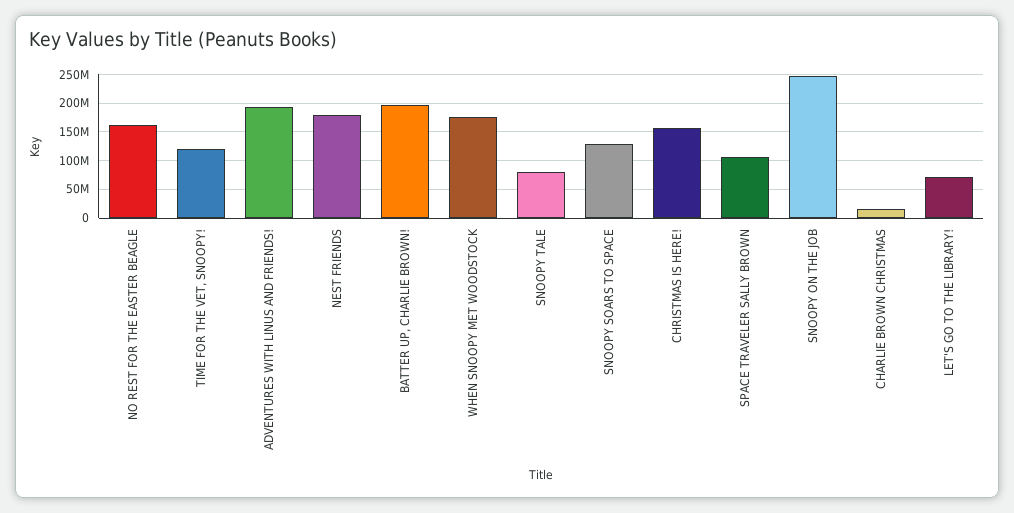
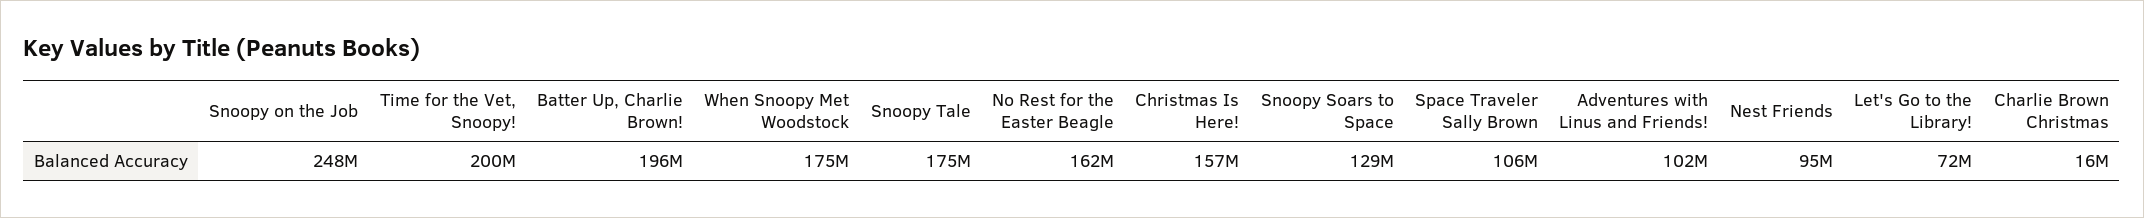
TIME FOR THE VET, SNOOPY!: 125000000 -> 200000000
ADVENTURES WITH LINUS AND FRIENDS!: 200000000 -> 102000000
NEST FRIENDS: 175000000 -> 95000000
SNOOPY TALE: 75000000 -> 175000000

